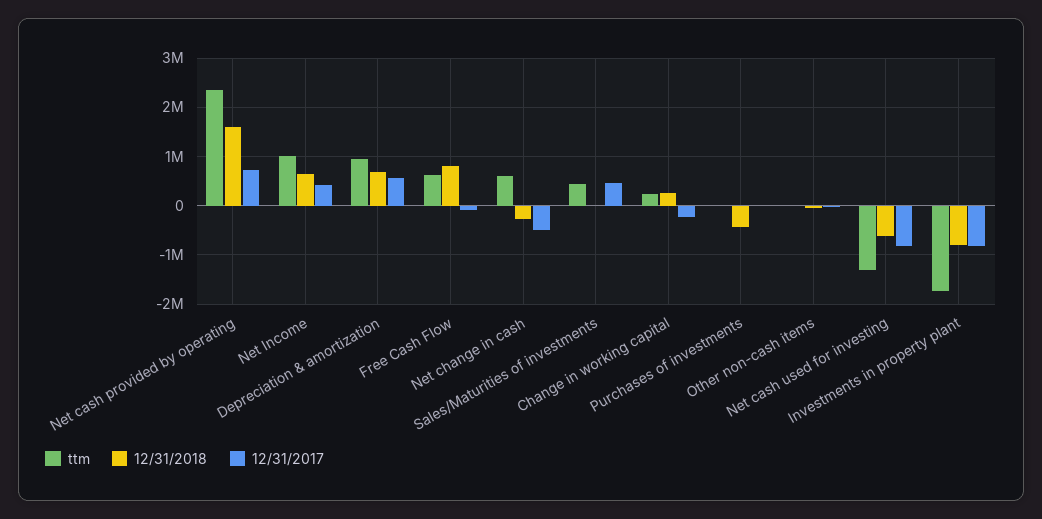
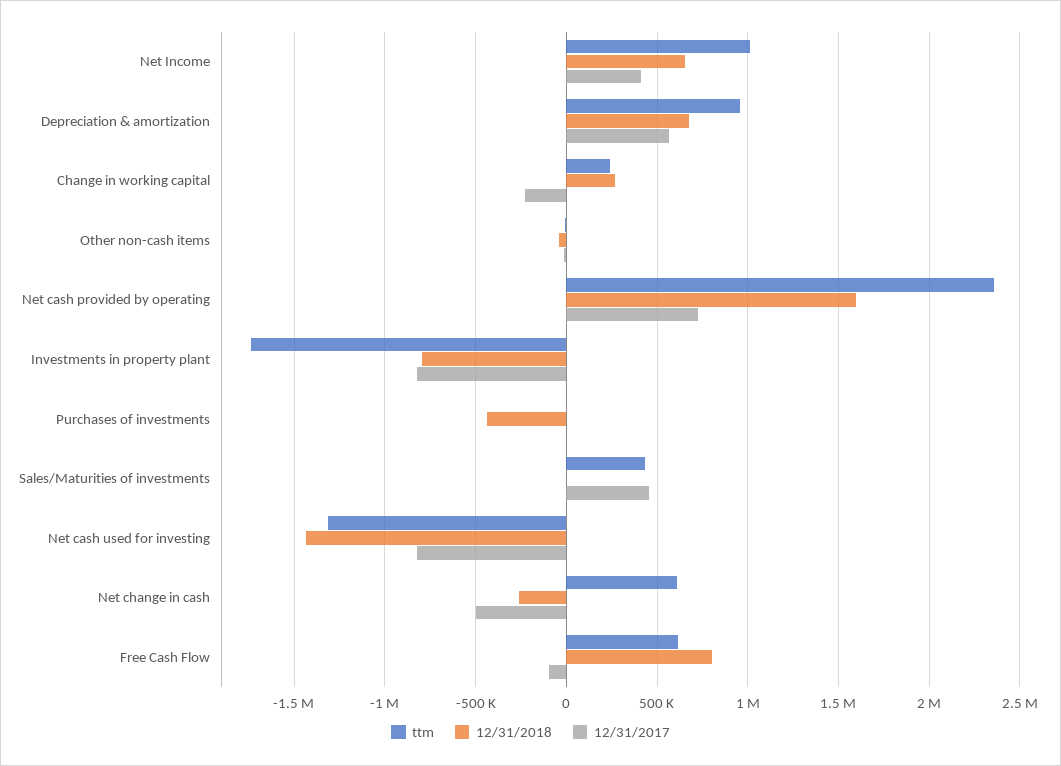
12/31/2018, Net cash used for investing: -600000 -> -1450000

